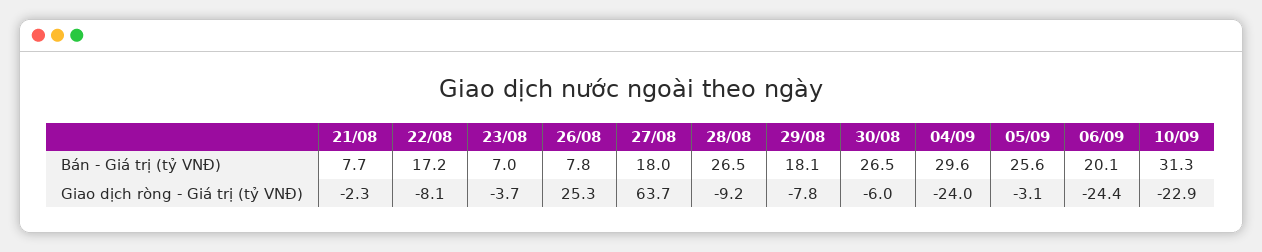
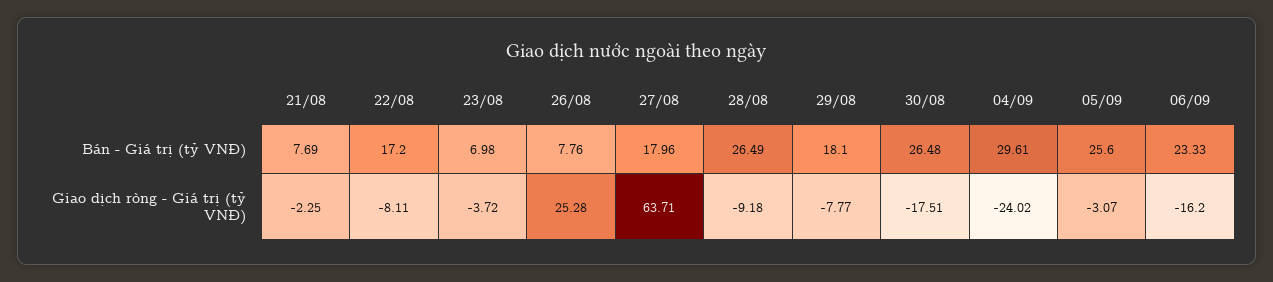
06/09, Bán - Giá trị (tỷ VNĐ): 20.1 -> 23.33
10/09, Bán - Giá trị (tỷ VNĐ): 31.3 -> none
30/08, Giao dịch ròng - Giá trị (tỷ VNĐ): -6 -> -17.51
06/09, Giao dịch ròng - Giá trị (tỷ VNĐ): -24.4 -> -16.2
10/09, Giao dịch ròng - Giá trị (tỷ VNĐ): -22.9 -> none

